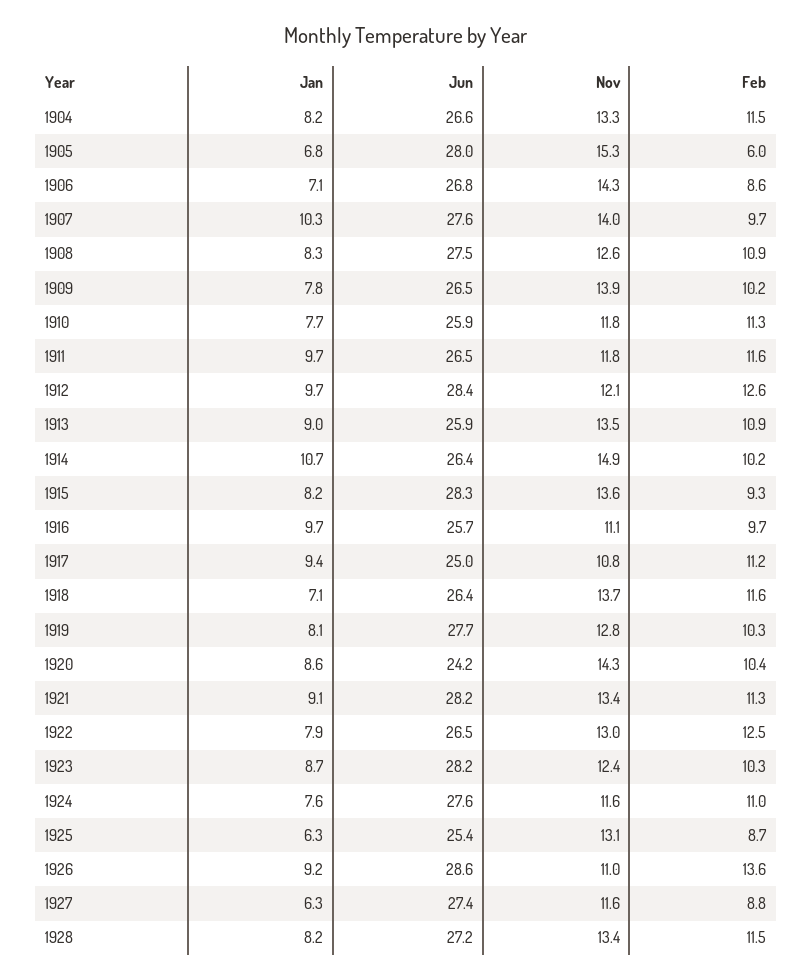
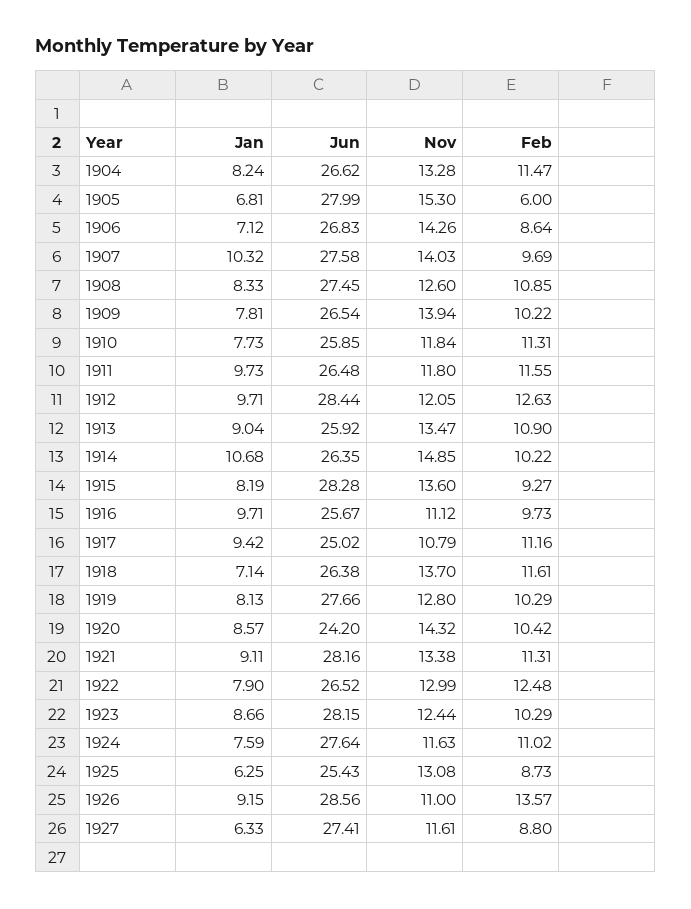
Jan, 1928: 8.2 -> none
Jun, 1928: 27.2 -> none
Nov, 1928: 13.4 -> none
Feb, 1928: 11.5 -> none

